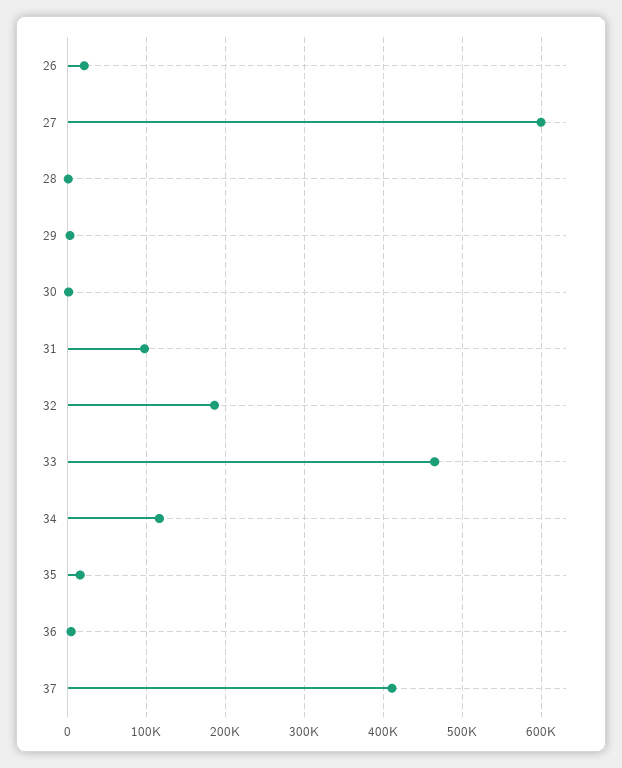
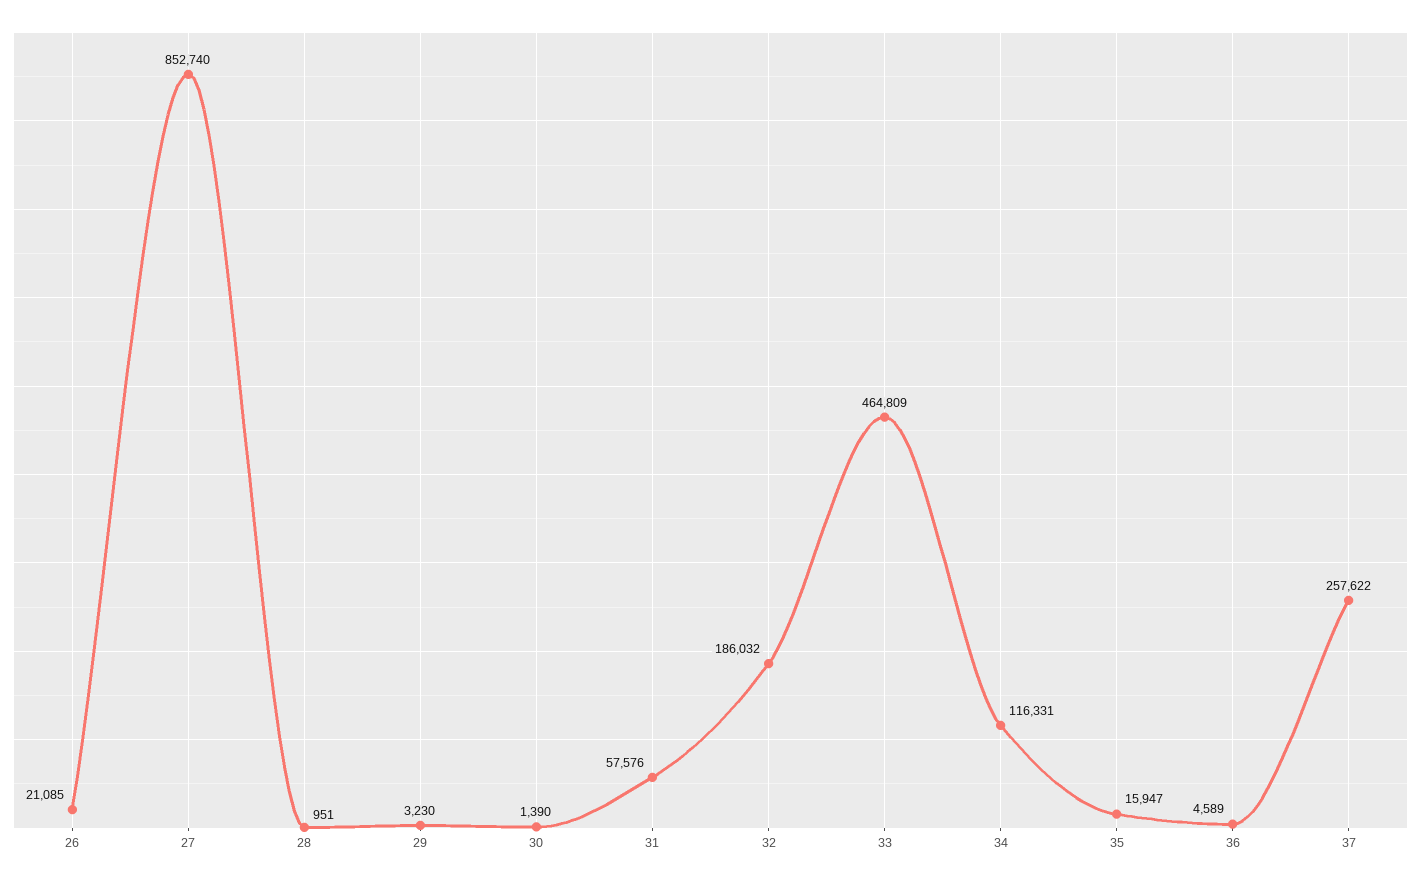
27: 600000 -> 852740
31: 100000 -> 57576
37: 410000 -> 257622

